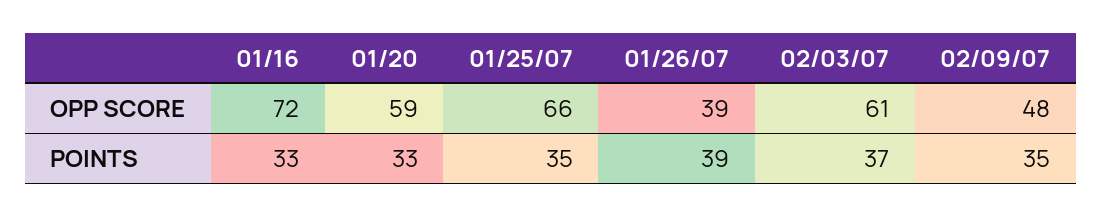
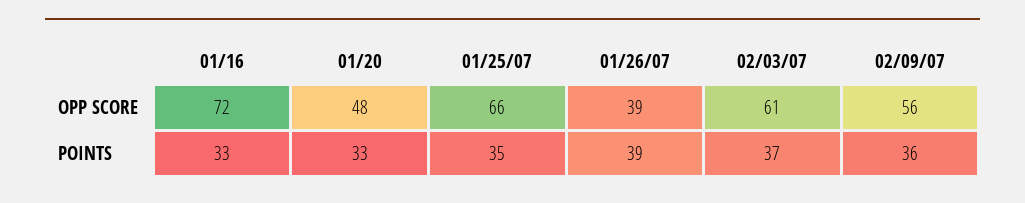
01/20, OPP SCORE: 59 -> 48
02/09/07, OPP SCORE: 48 -> 56
02/09/07, POINTS: 35 -> 36

